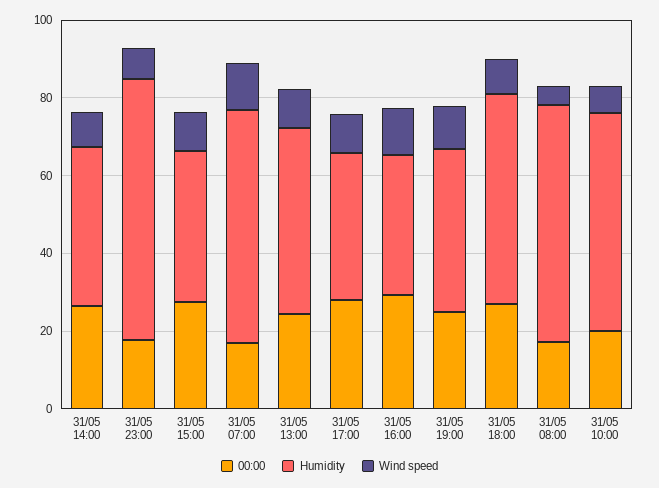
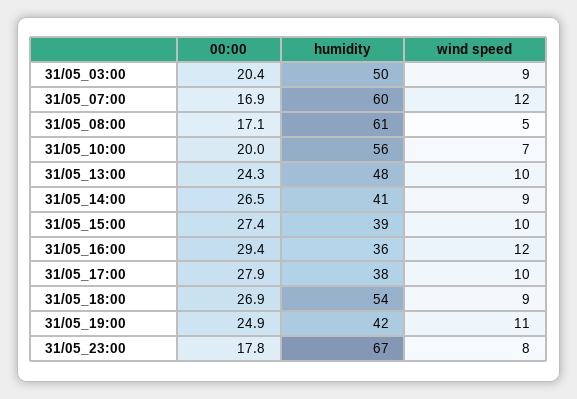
00:00, 31/05_03:00: none -> 20.4
Humidity, 31/05_03:00: none -> 50
Wind speed, 31/05_03:00: none -> 9

